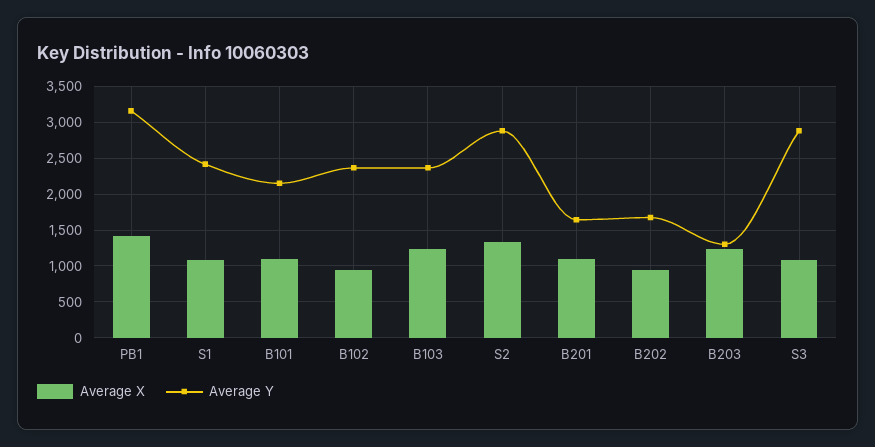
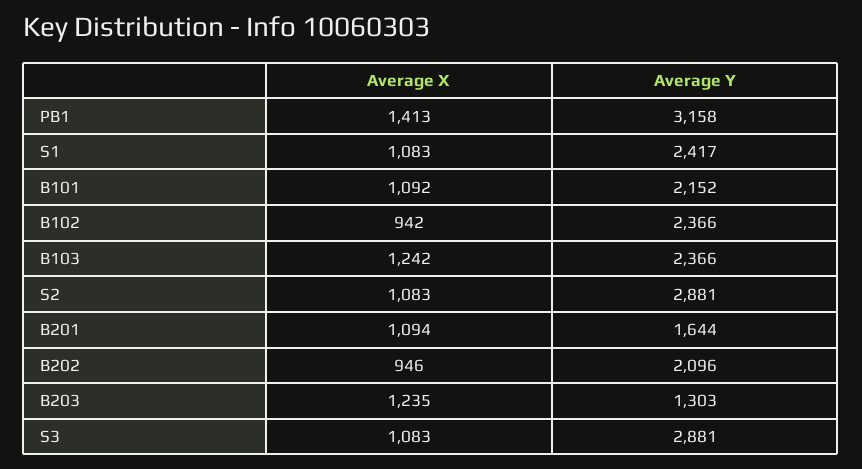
Average X, S2: 1300 -> 1083
Average Y, B202: 1700 -> 2096

